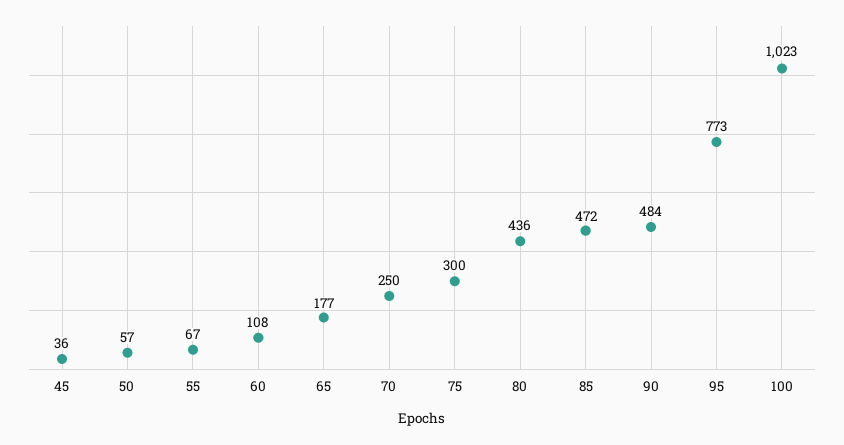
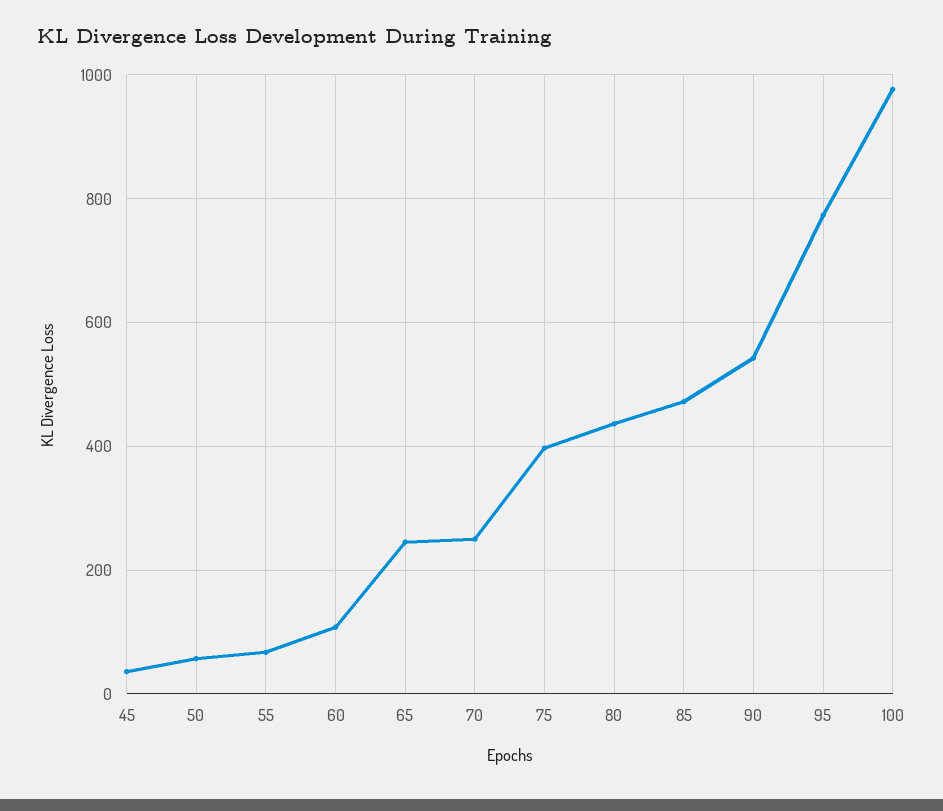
65: 177 -> 240
75: 300 -> 400
90: 484 -> 540
100: 1023 -> 980

